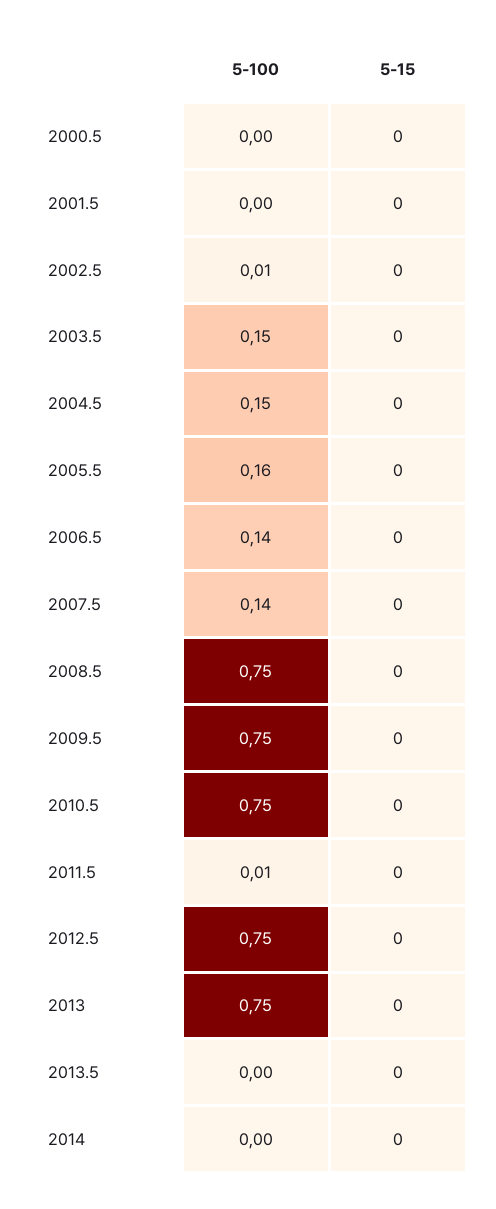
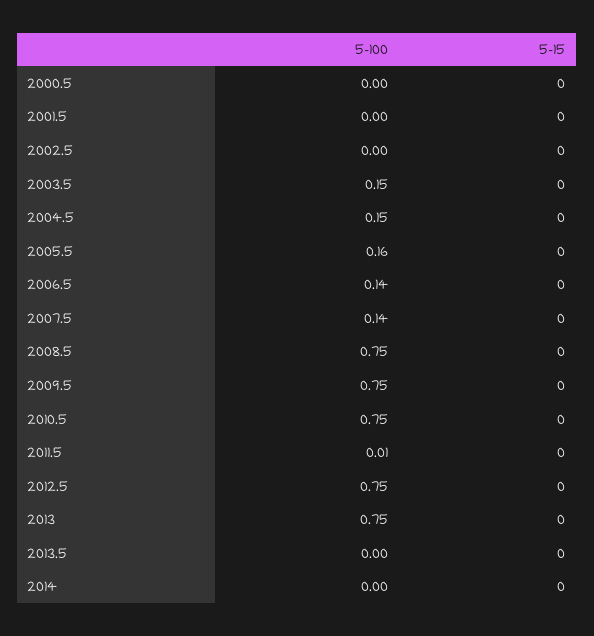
5-100, 2002.5: 0.01 -> 0

